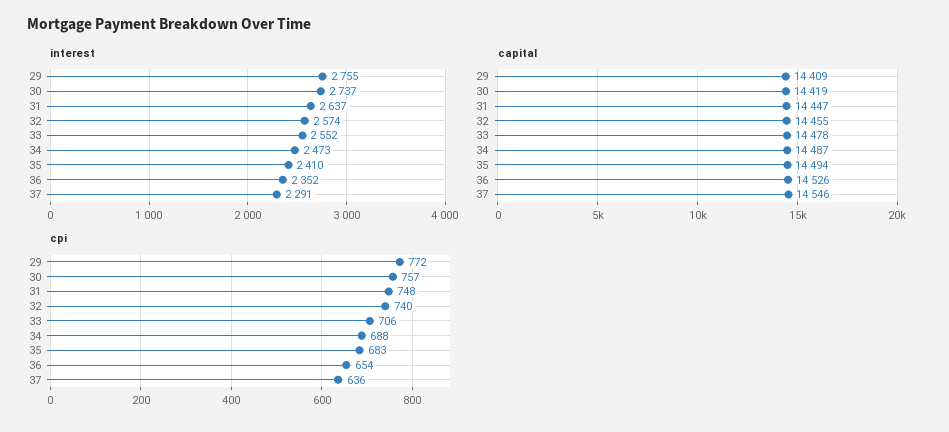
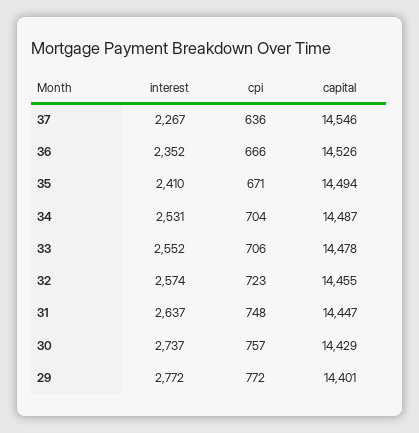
interest, 29: 2755 -> 2772
interest, 34: 2473 -> 2531
interest, 37: 2291 -> 2267
capital, 29: 14409 -> 14401
capital, 30: 14419 -> 14429
cpi, 32: 740 -> 723
cpi, 34: 688 -> 704
cpi, 35: 683 -> 671
cpi, 36: 654 -> 666

